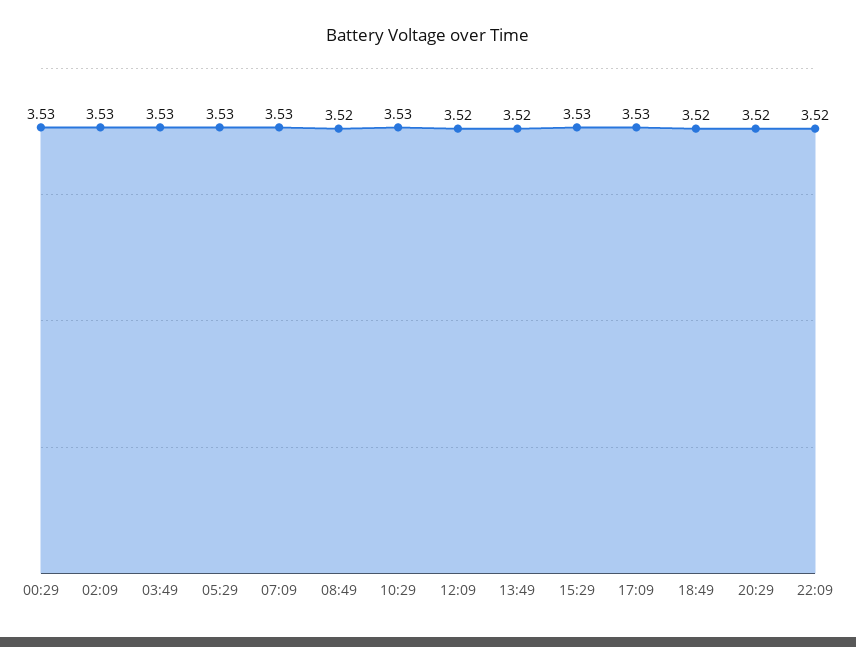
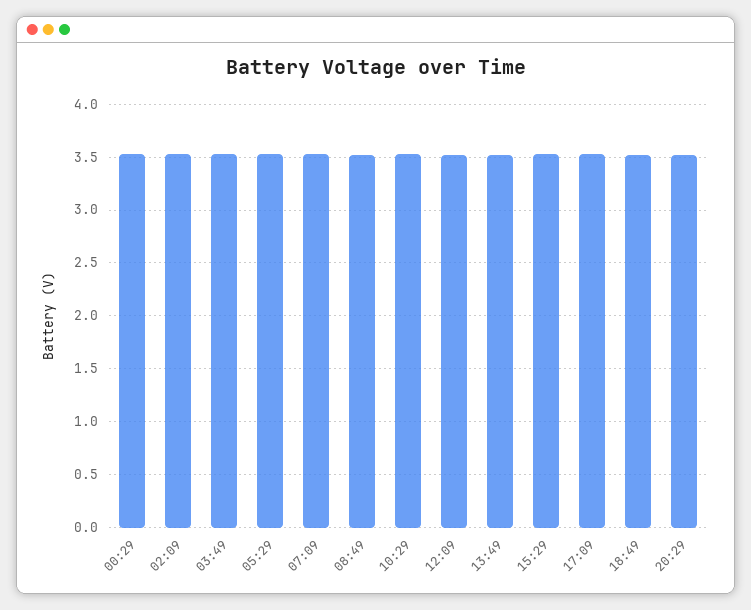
22:09: 3.52 -> none

